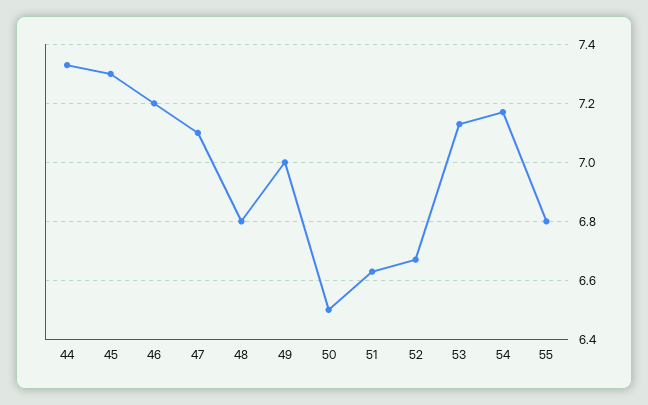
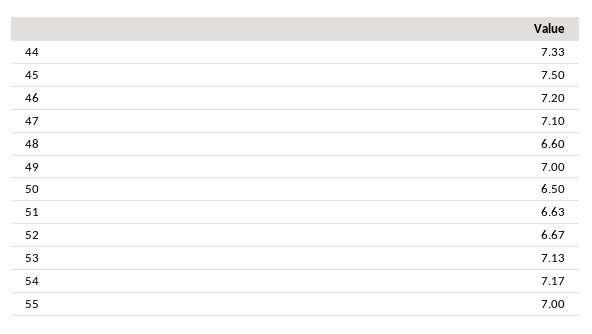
45: 7.3 -> 7.5
48: 6.8 -> 6.6
55: 6.8 -> 7

